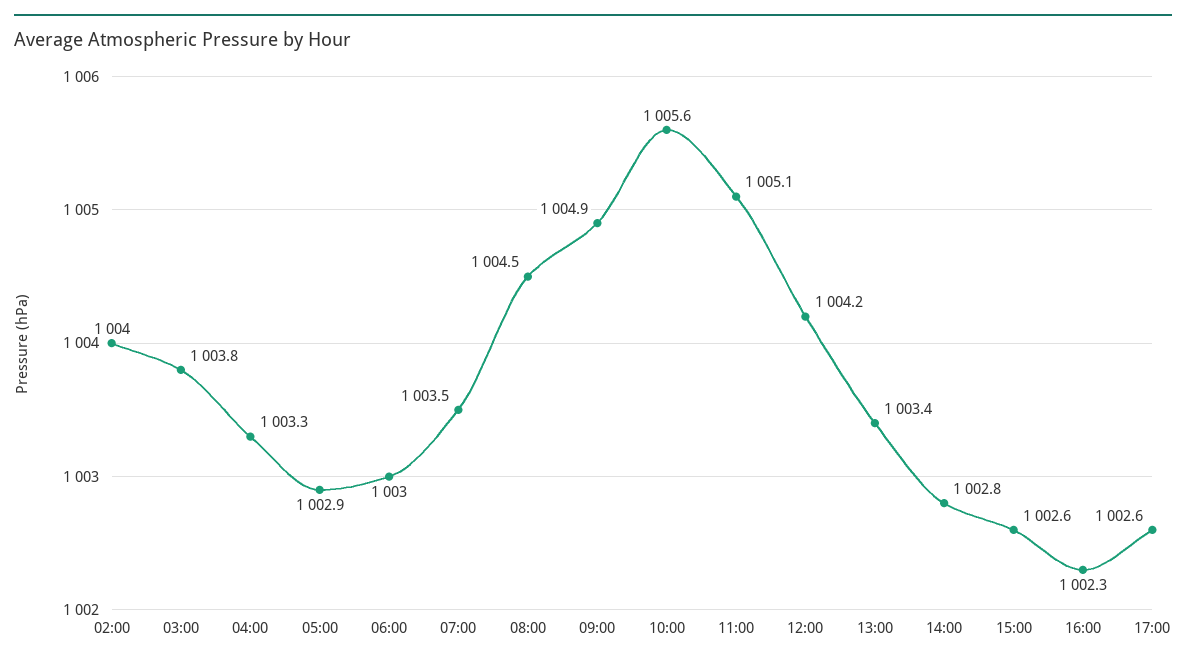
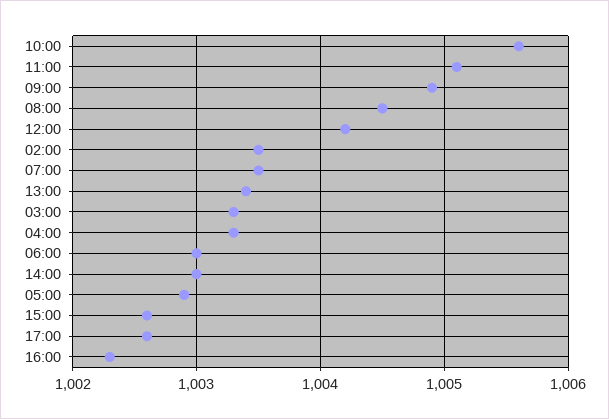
02:00: 1004 -> 1003.5
03:00: 1003.8 -> 1003.3
14:00: 1002.8 -> 1003

